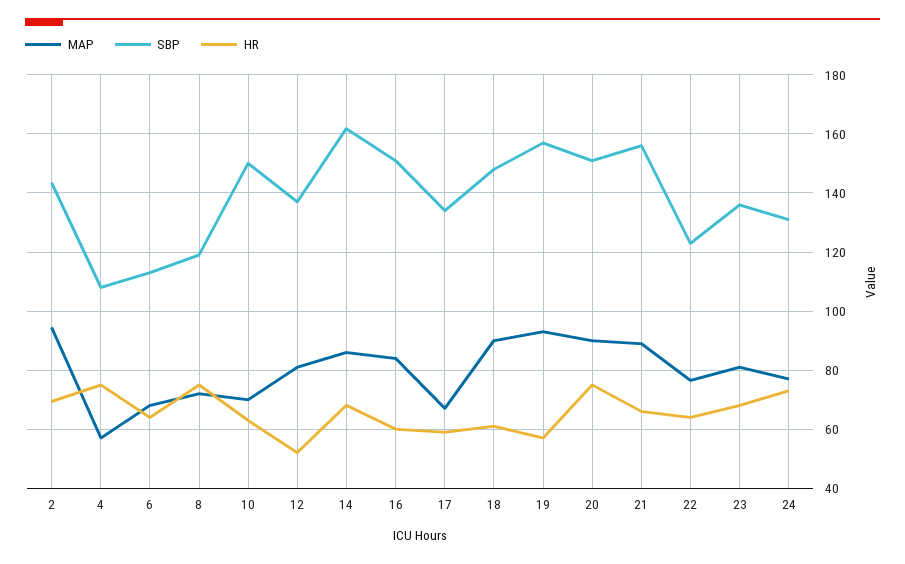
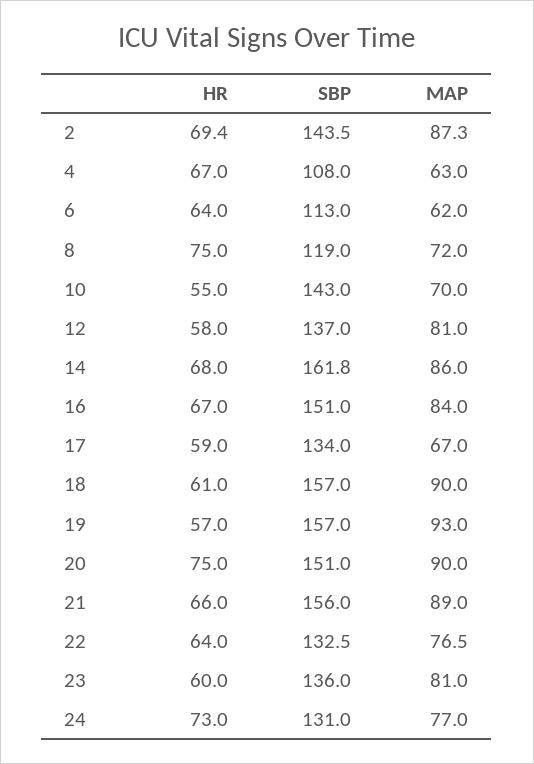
MAP, 2: 95 -> 87.3
MAP, 4: 57.5 -> 63
HR, 4: 75 -> 67
MAP, 6: 67.5 -> 62
SBP, 10: 150 -> 143
HR, 10: 62.5 -> 55
HR, 12: 52.5 -> 58
HR, 16: 60 -> 67
SBP, 18: 147.5 -> 157
SBP, 22: 122.5 -> 132.5
HR, 23: 67.5 -> 60

